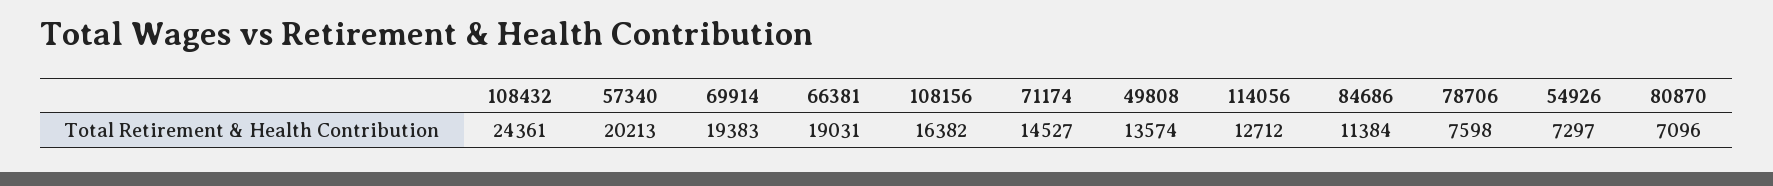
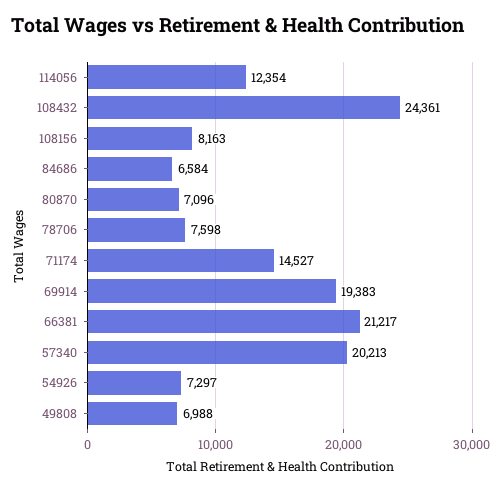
66381: 19031 -> 21217
108156: 16382 -> 8163
49808: 13574 -> 6988
114056: 12712 -> 12354
84686: 11384 -> 6584

